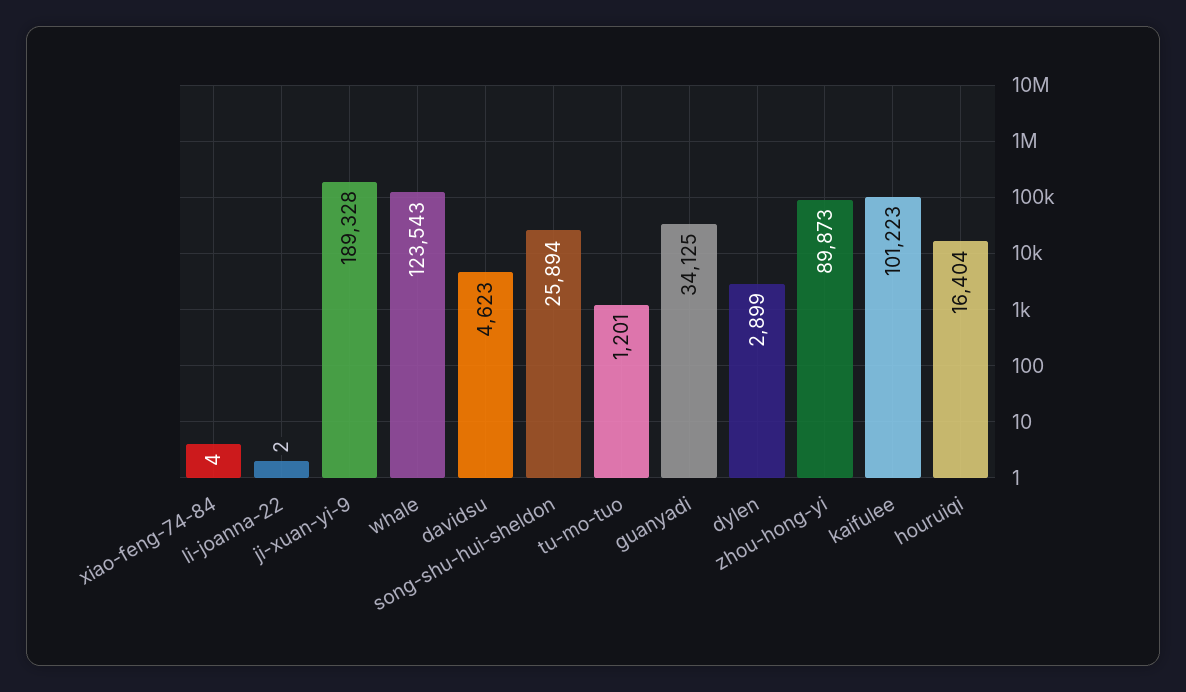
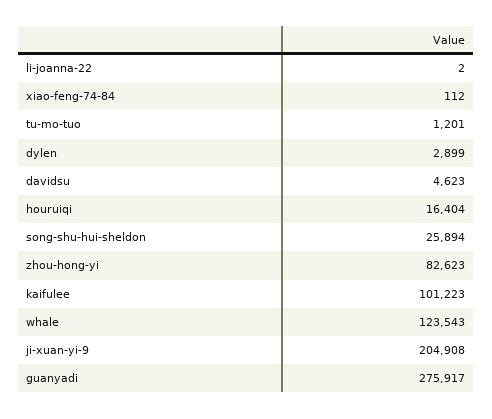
xiao-feng-74-84: 4 -> 112
ji-xuan-yi-9: 189328 -> 204908
guanyadi: 34125 -> 275917
zhou-hong-yi: 89873 -> 82623

